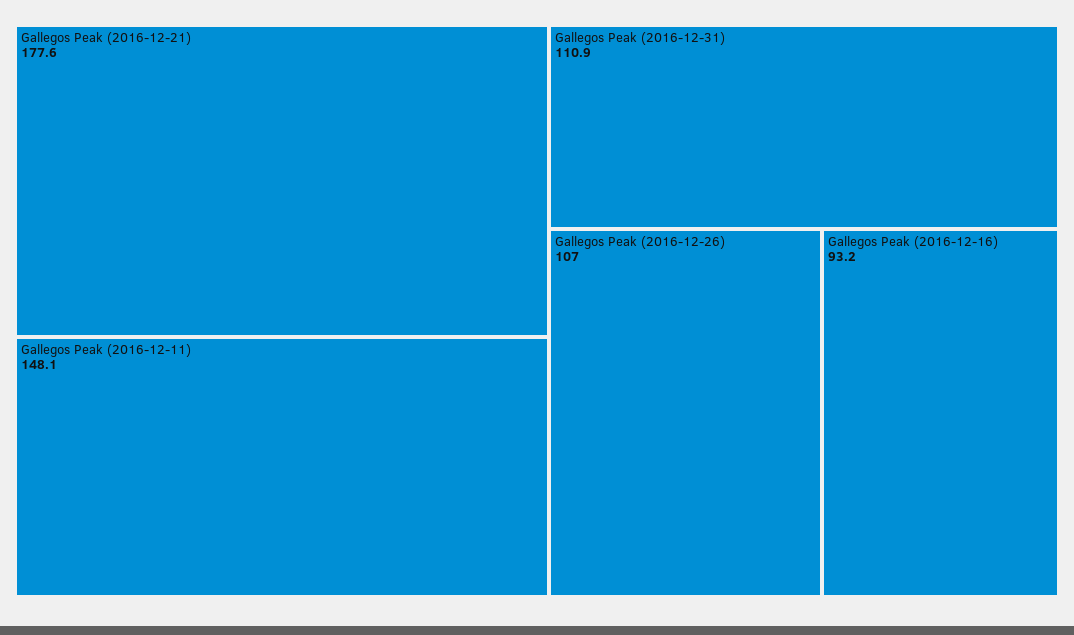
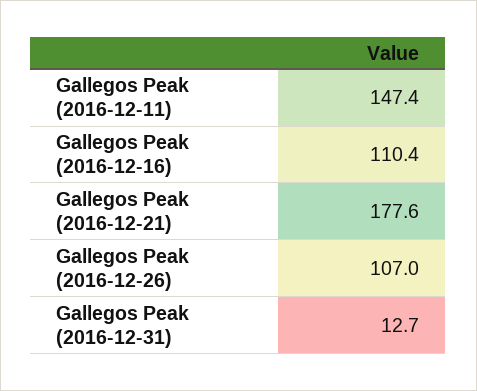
Gallegos Peak (2016-12-11): 148.1 -> 147.4
Gallegos Peak (2016-12-31): 110.9 -> 12.7
Gallegos Peak (2016-12-16): 93.2 -> 110.4

